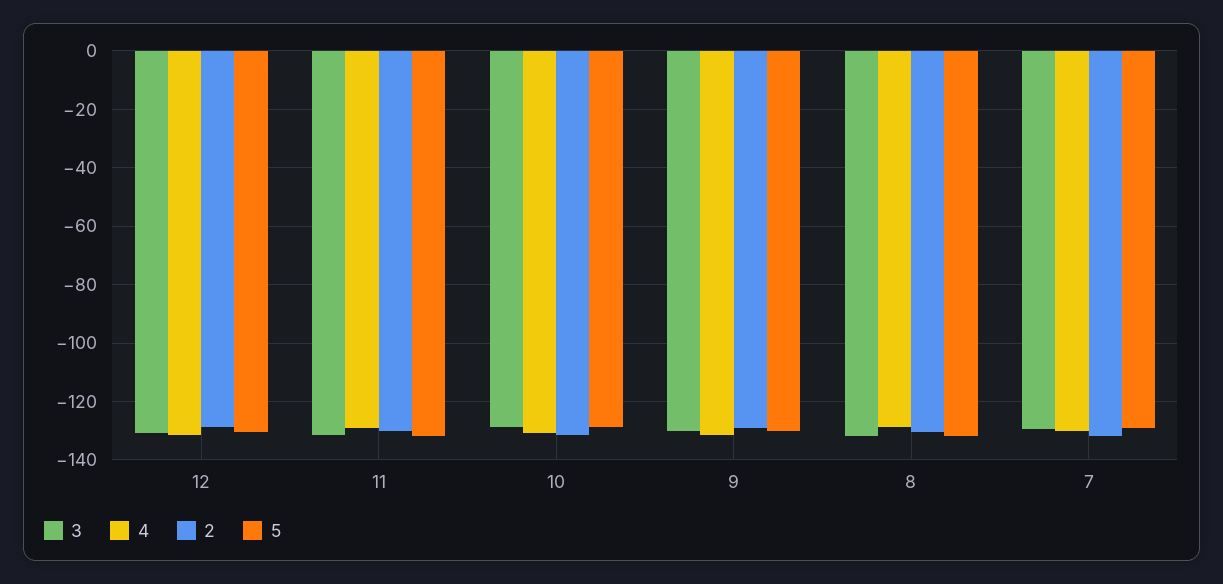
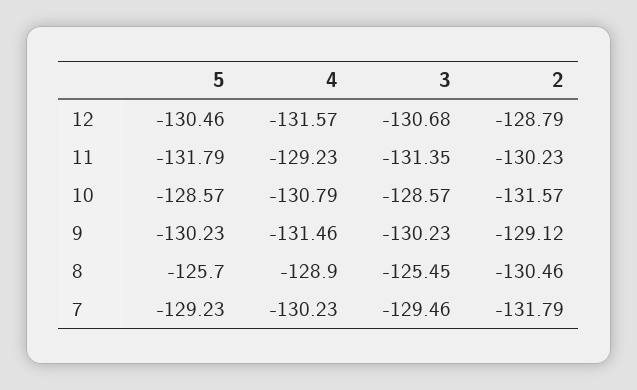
3, 8: -132.5 -> -125.45
5, 8: -132.5 -> -125.7

